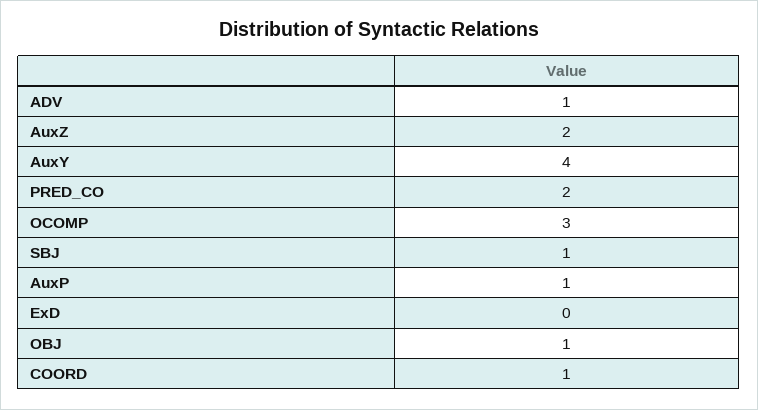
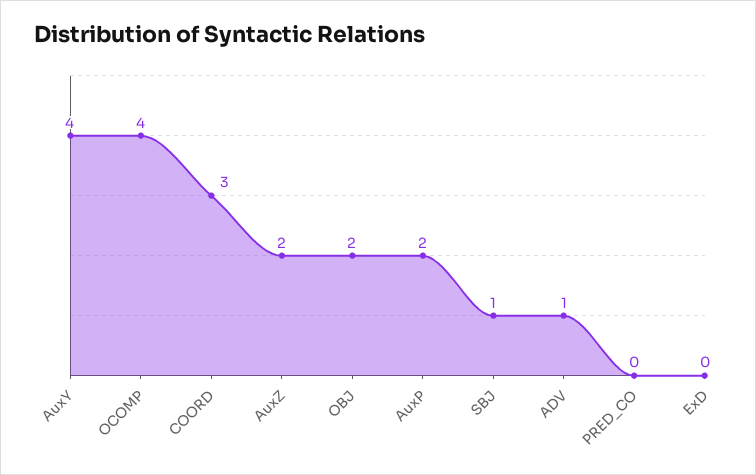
PRED_CO: 2 -> 0
OCOMP: 3 -> 4
AuxP: 1 -> 2
OBJ: 1 -> 2
COORD: 1 -> 3

